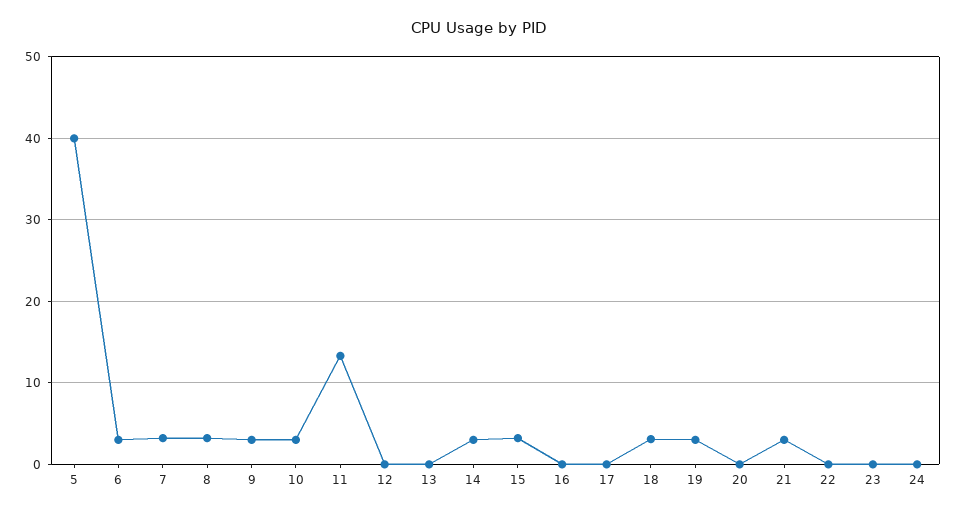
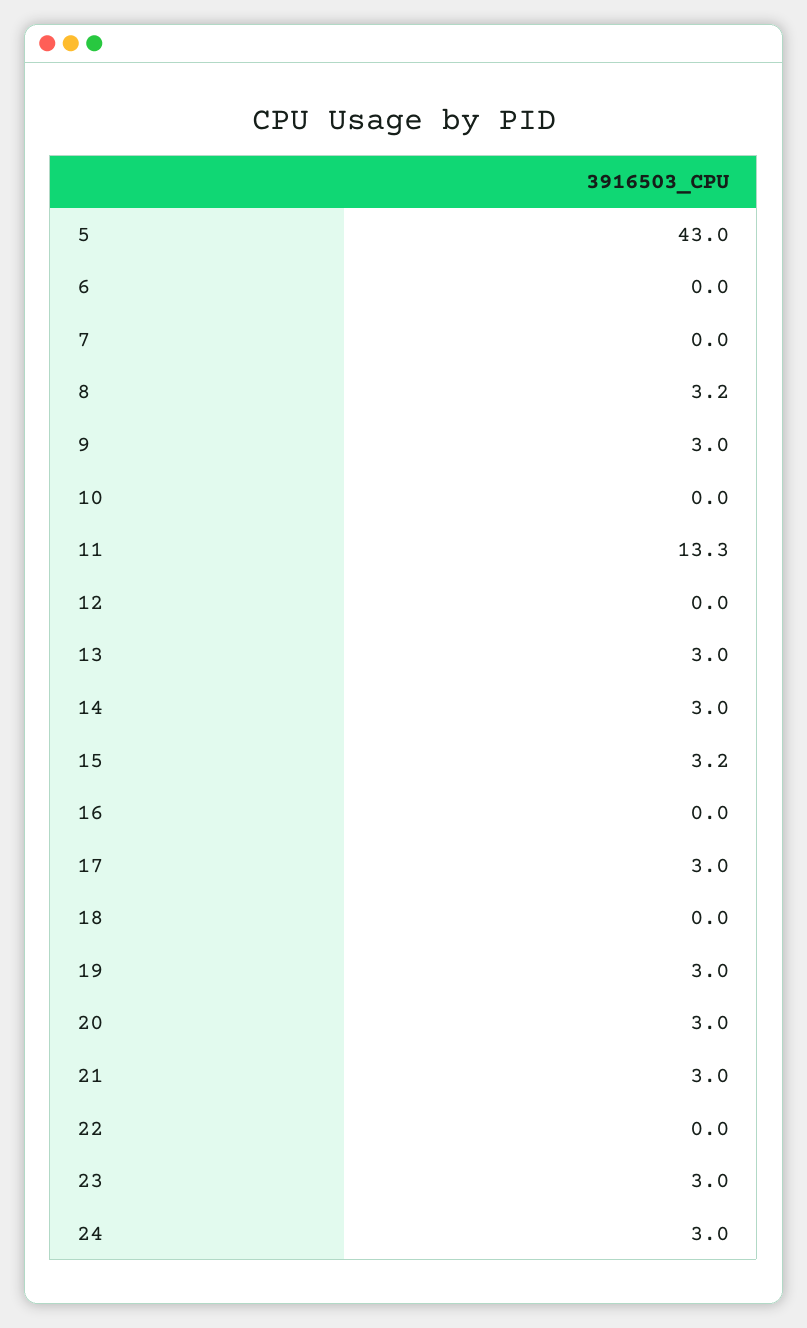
5: 40 -> 43
6: 3 -> 0
7: 3 -> 0
10: 3 -> 0
13: 0 -> 3
17: 0 -> 3
18: 3 -> 0
20: 0 -> 3
23: 0 -> 3
24: 0 -> 3

